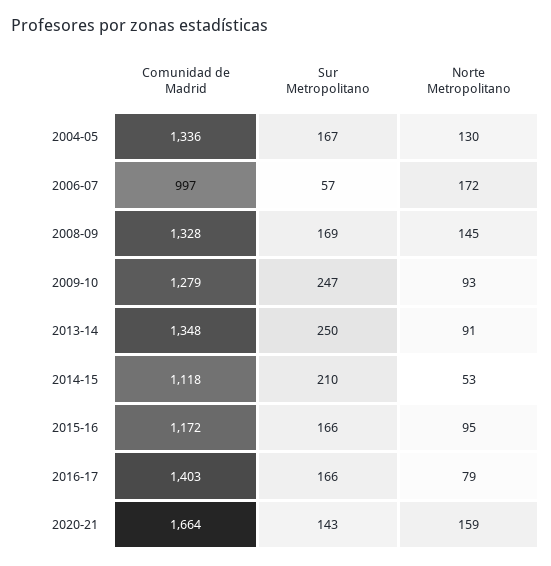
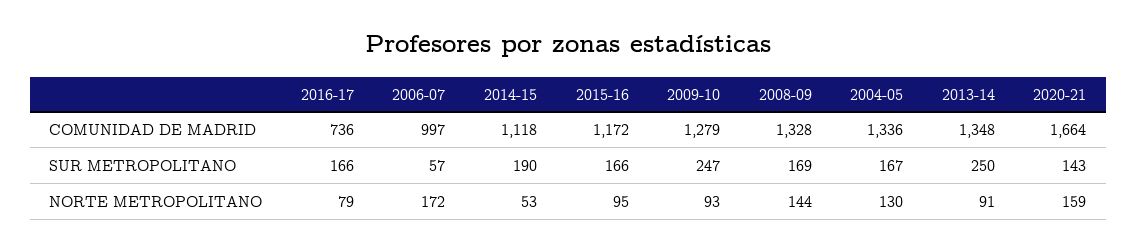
Norte Metropolitano, 2008-09: 145 -> 144
Sur Metropolitano, 2014-15: 210 -> 190
Comunidad de Madrid, 2016-17: 1403 -> 736

